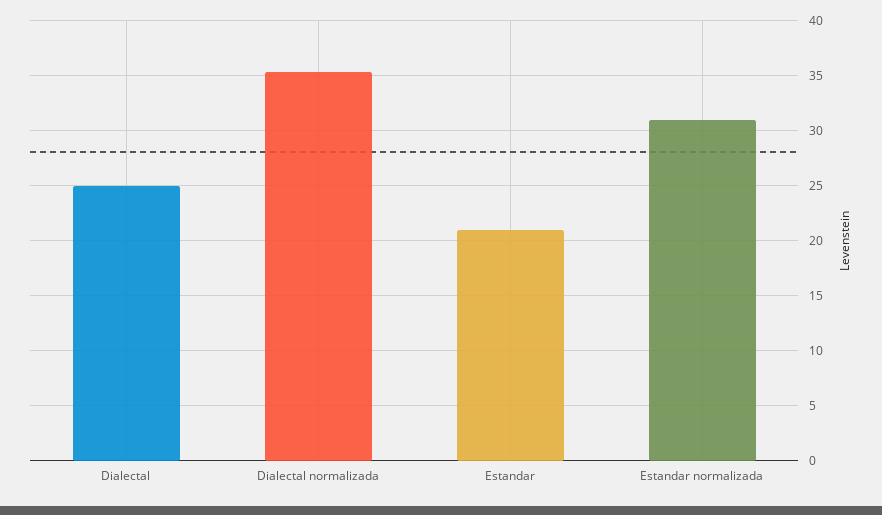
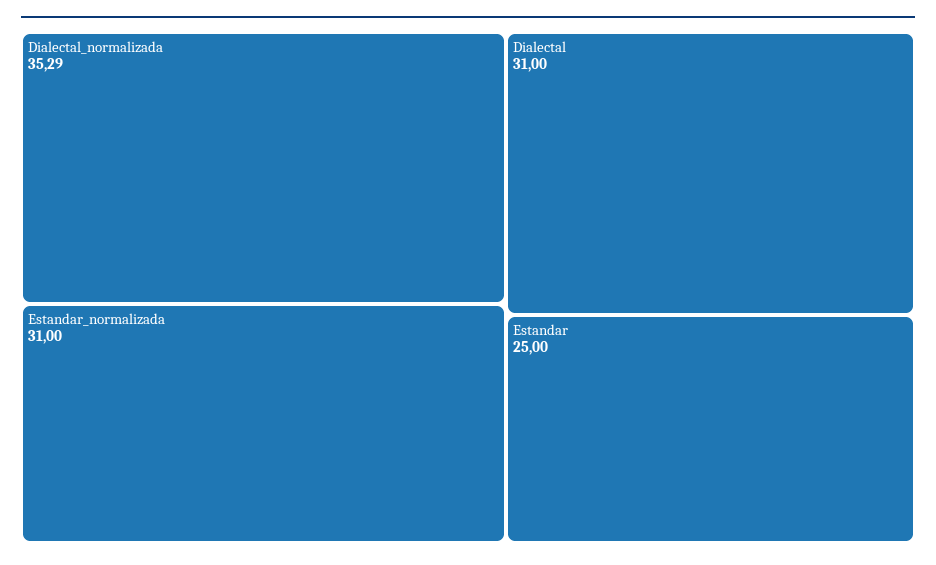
Dialectal: 25 -> 31
Estandar: 21 -> 25

